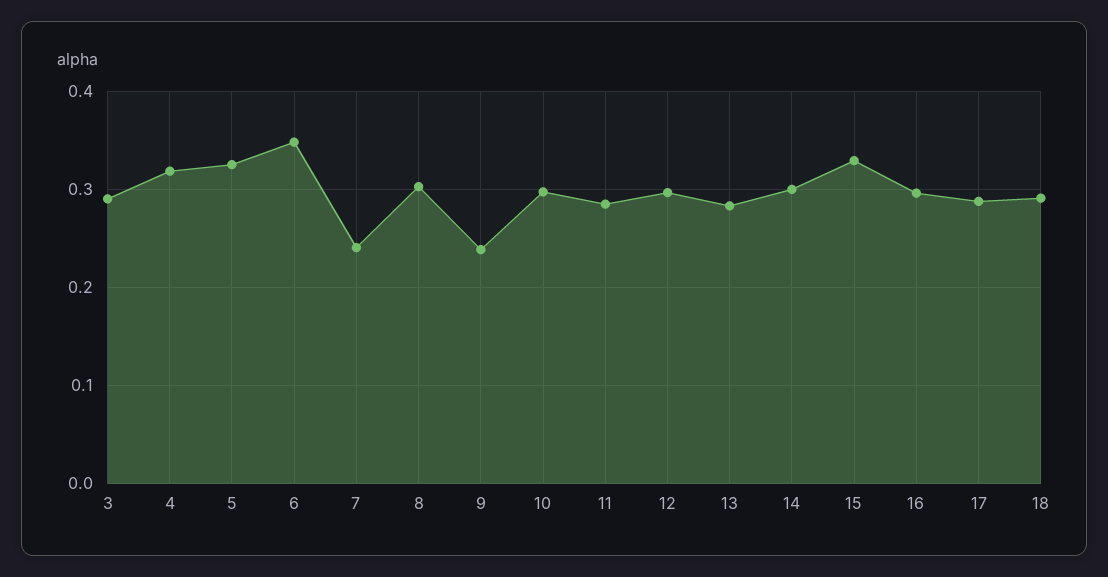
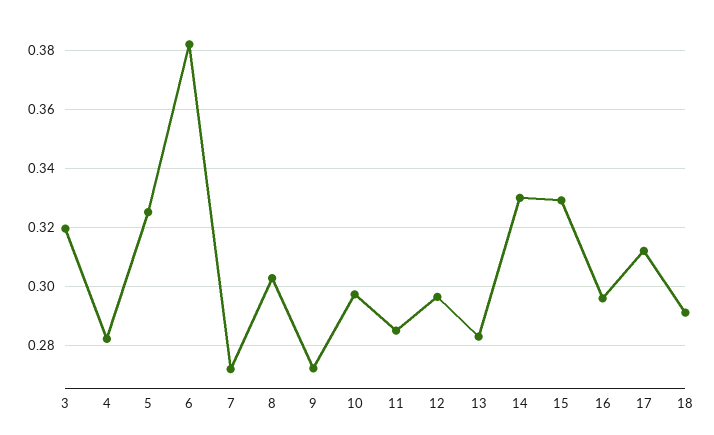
3: 0.29 -> 0.32
4: 0.32 -> 0.2825
6: 0.35 -> 0.3825
7: 0.24 -> 0.2725
9: 0.24 -> 0.2725
14: 0.3 -> 0.33
17: 0.29 -> 0.3125

